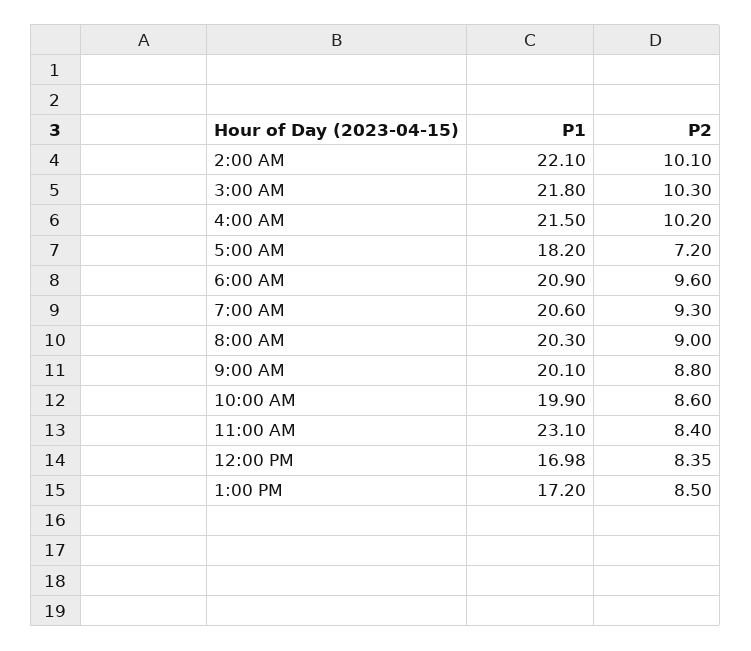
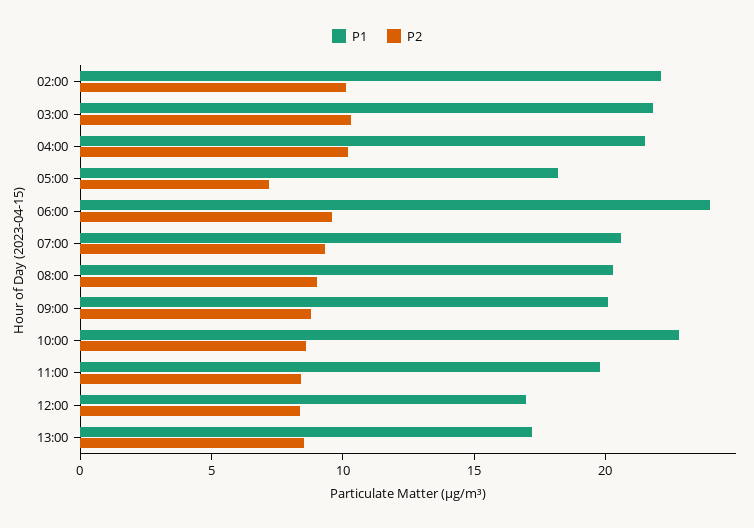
P1, 6:00 AM: 20.9 -> 24
P1, 10:00 AM: 19.9 -> 23
P1, 11:00 AM: 23.1 -> 20

